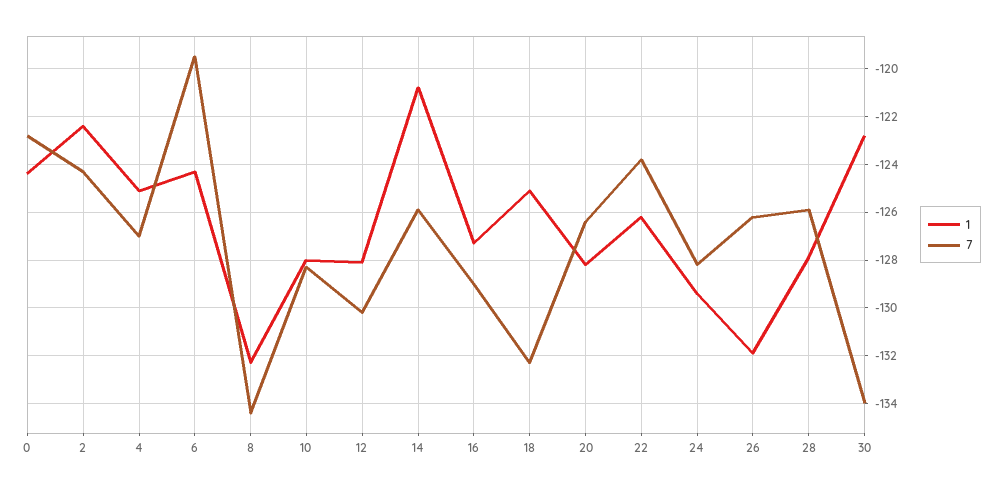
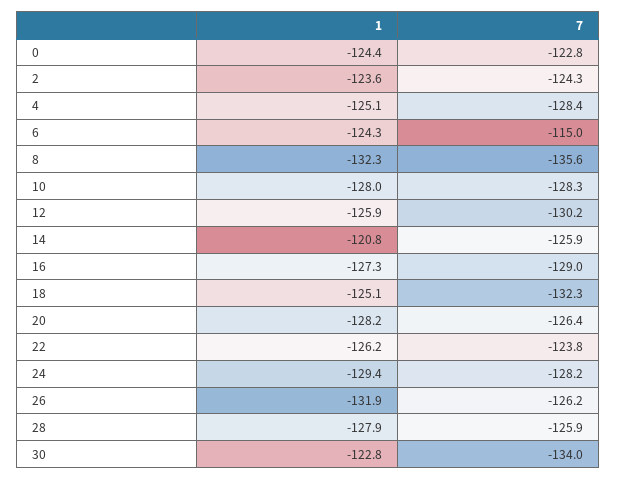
1, 2: -122.5 -> -123.6
7, 4: -127 -> -128.4
7, 6: -119.5 -> -115
7, 8: -134.5 -> -135.6
1, 12: -128 -> -125.9

